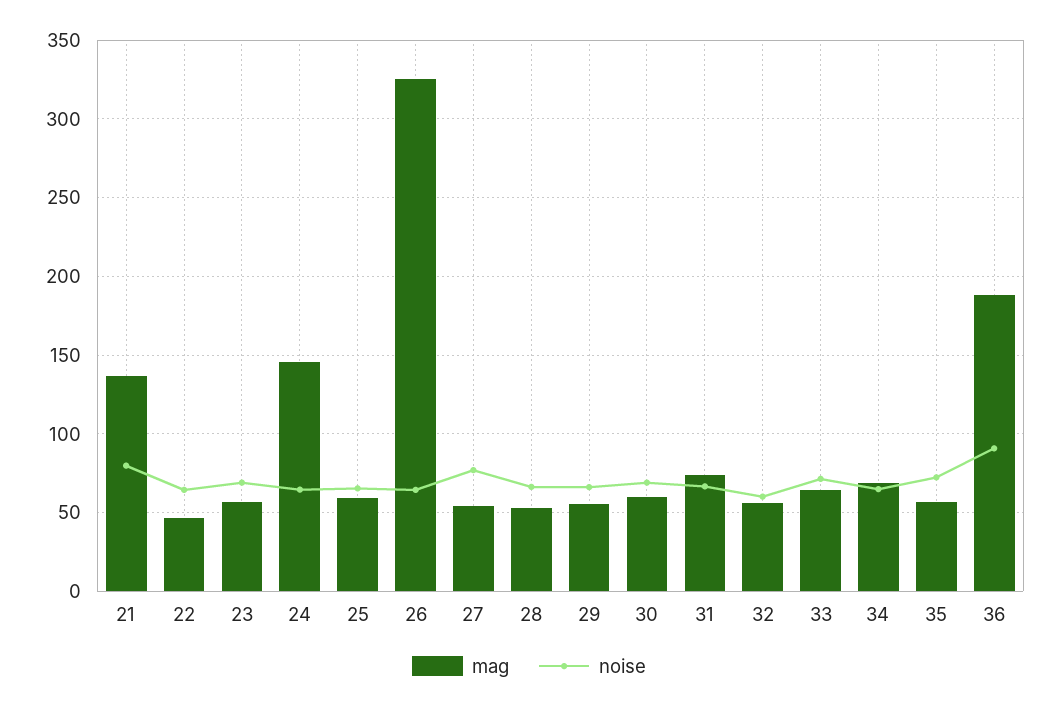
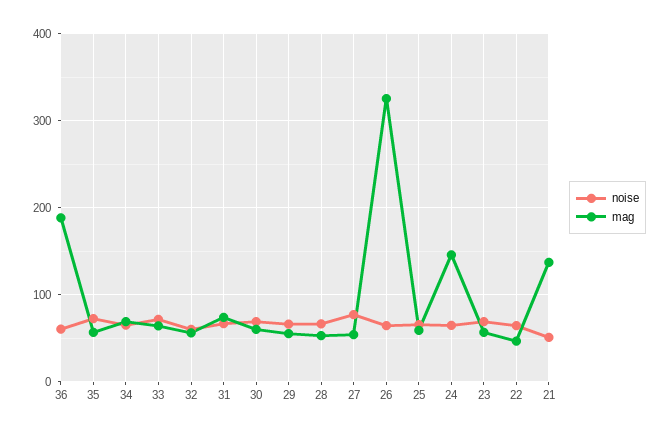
noise, 21: 80 -> 50
noise, 36: 90 -> 60

